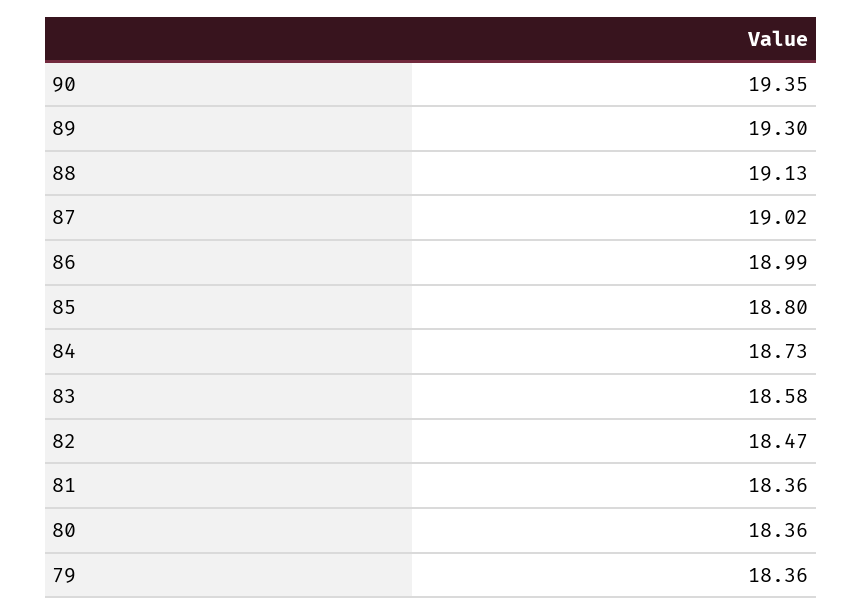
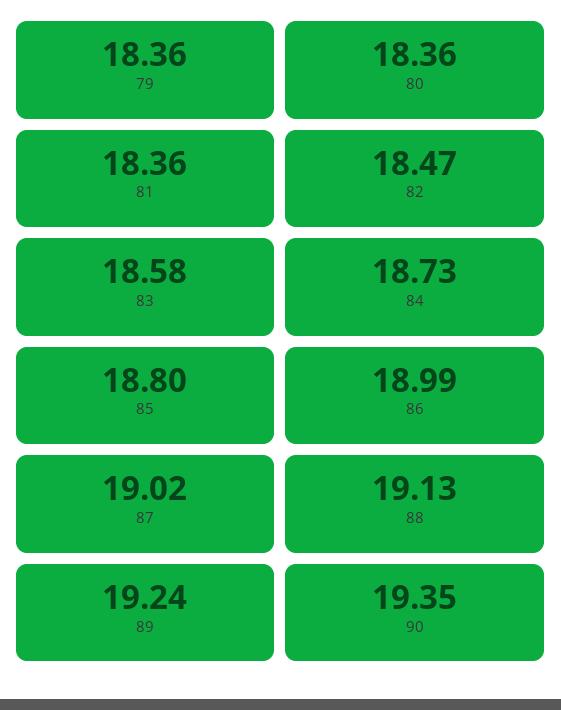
89: 19.3 -> 19.24

